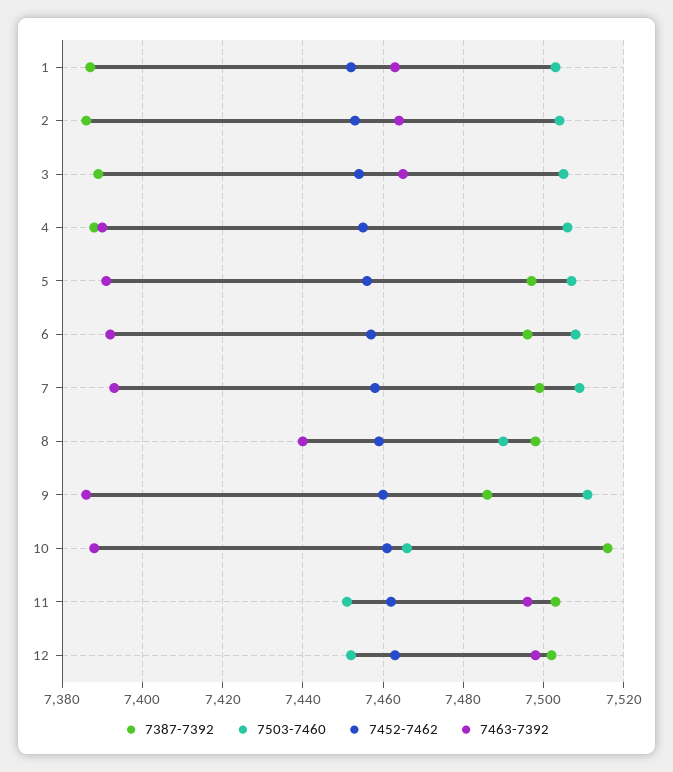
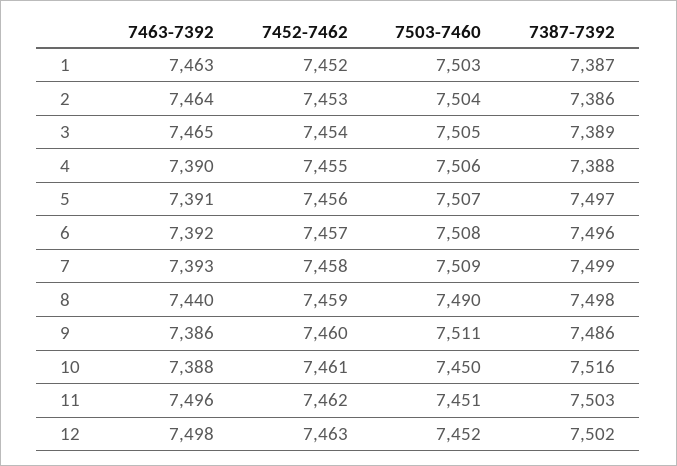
7503-7460, 10: 7465 -> 7450

